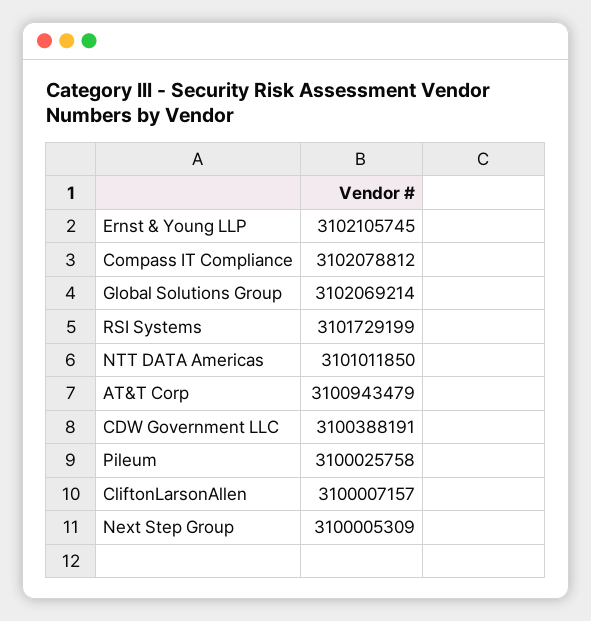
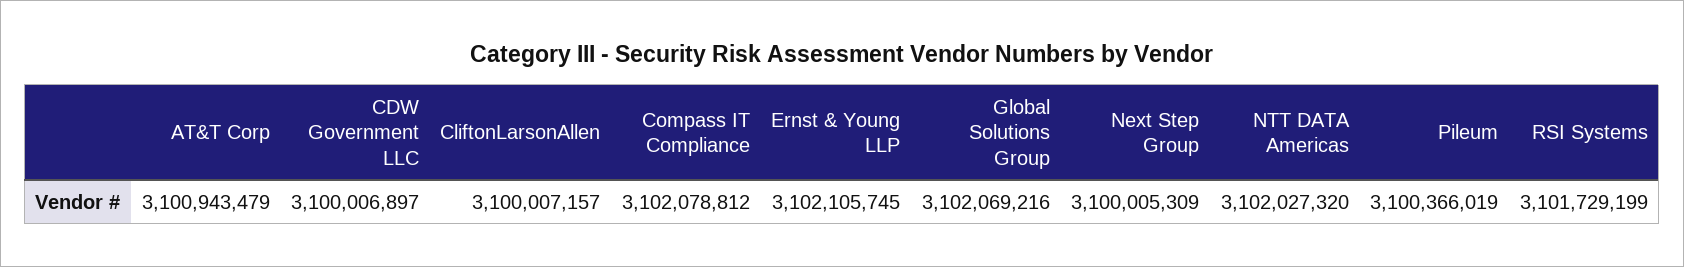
Global Solutions Group: 3102069214 -> 3102069216
NTT DATA Americas: 3101011850 -> 3102027320
CDW Government LLC: 3100388191 -> 3100006897
Pileum: 3100025758 -> 3100366019

